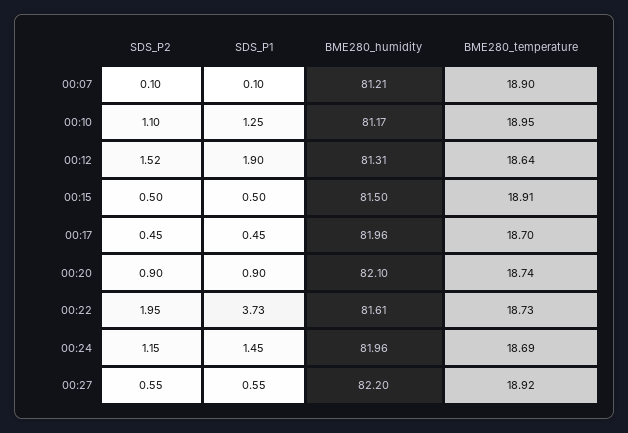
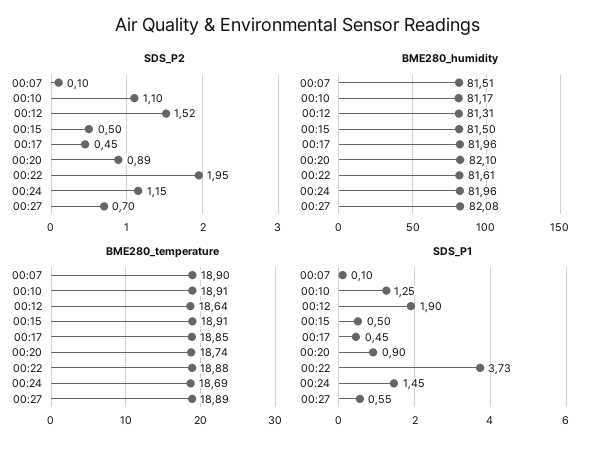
BME280_humidity, 00:07: 81.21 -> 81.51
BME280_temperature, 00:10: 18.95 -> 18.91
BME280_temperature, 00:17: 18.7 -> 18.85
SDS_P2, 00:20: 0.9 -> 0.89
BME280_temperature, 00:22: 18.73 -> 18.88
SDS_P2, 00:27: 0.55 -> 0.7
BME280_humidity, 00:27: 82.2 -> 82.08
BME280_temperature, 00:27: 18.92 -> 18.89

